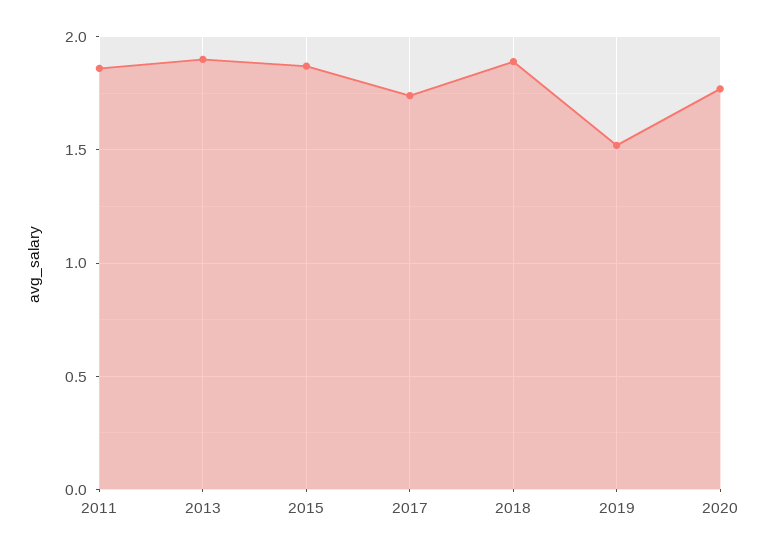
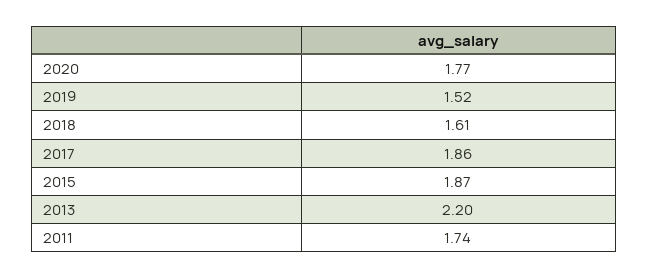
2011: 1.85 -> 1.74
2013: 1.9 -> 2.2
2017: 1.75 -> 1.86
2018: 1.9 -> 1.61

